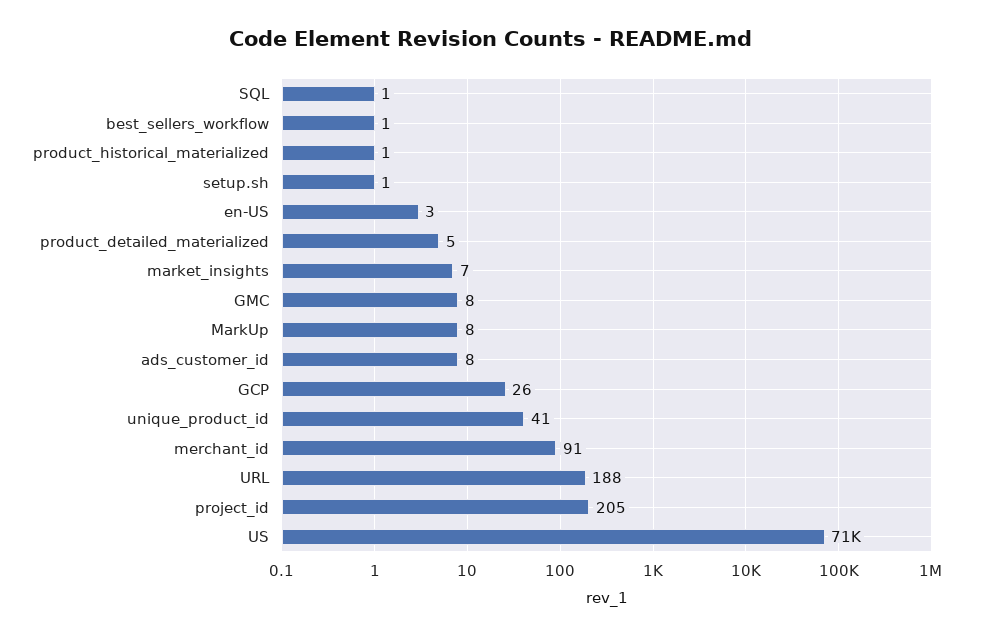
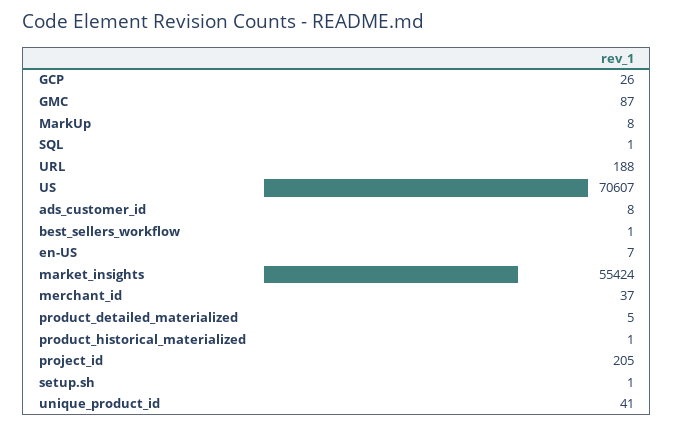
en-US: 3 -> 7
market_insights: 7 -> 55424
GMC: 8 -> 87
merchant_id: 91 -> 37

